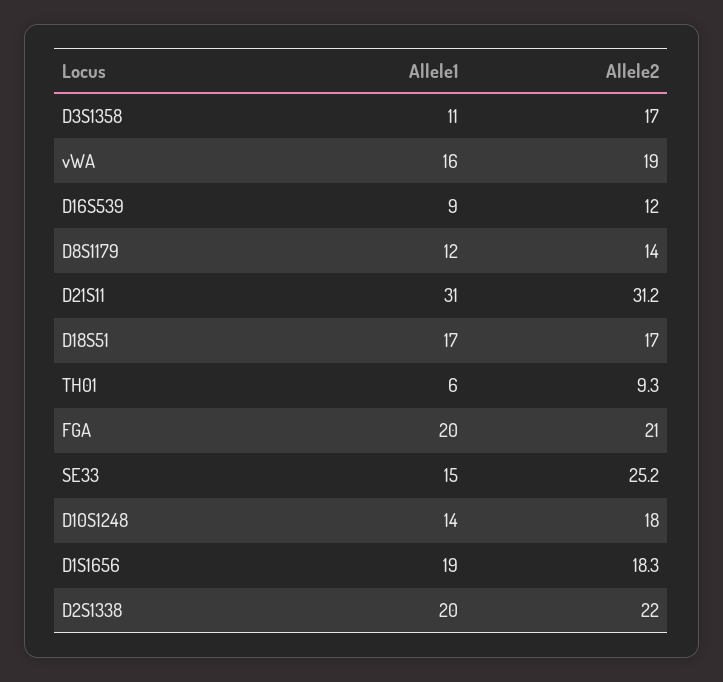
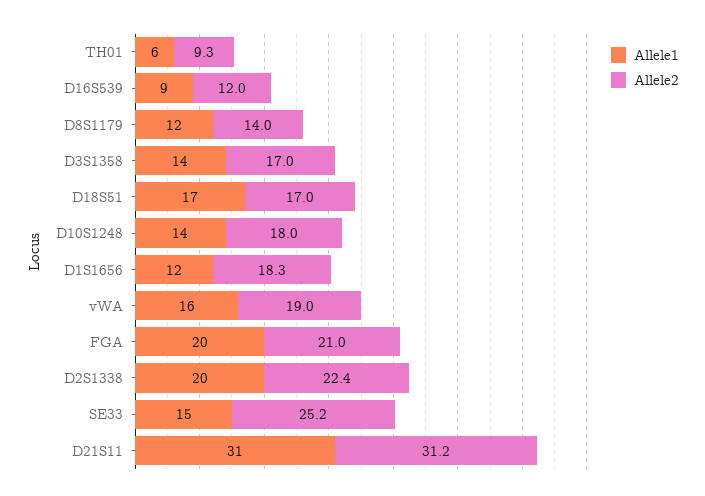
Allele1, D3S1358: 11 -> 14
Allele1, D1S1656: 19 -> 12
Allele2, D2S1338: 22 -> 22.4

